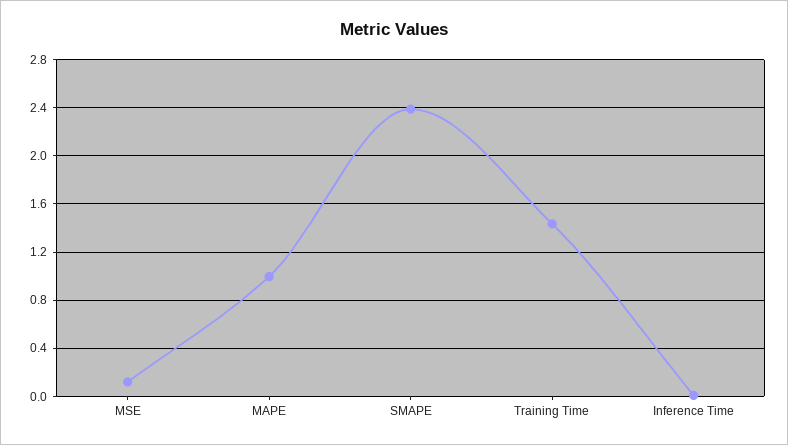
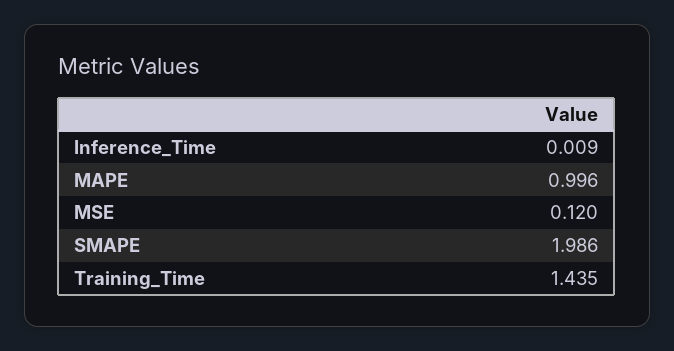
SMAPE: 2.4 -> 1.986

